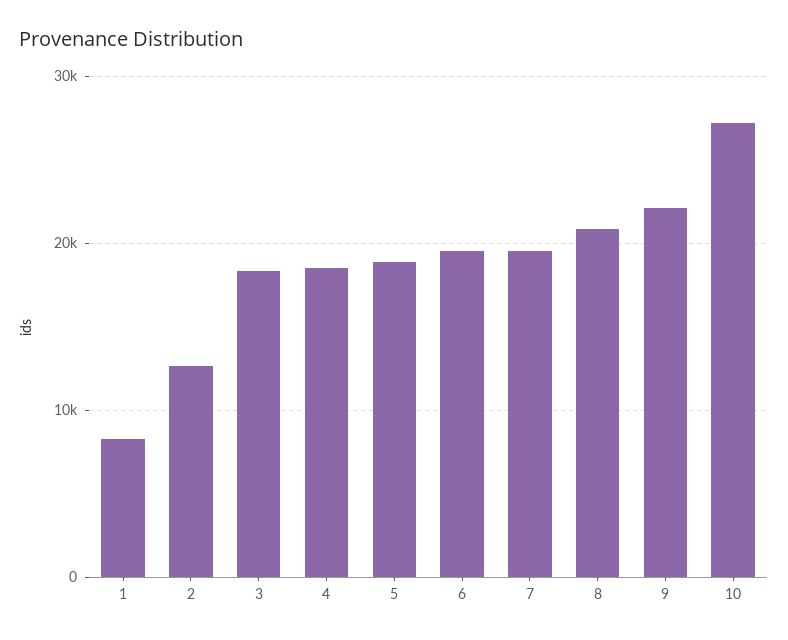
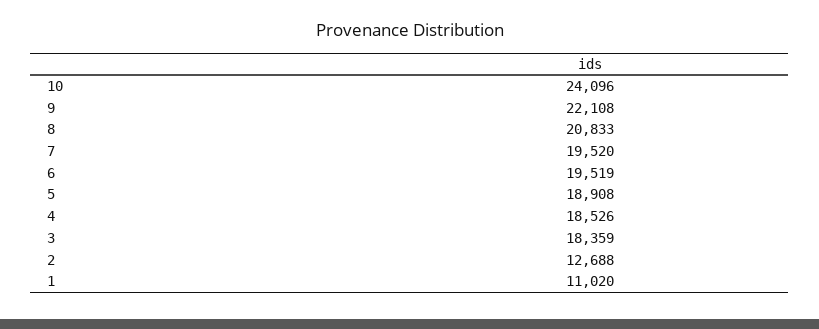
1: 8000 -> 11020
10: 27000 -> 24096

